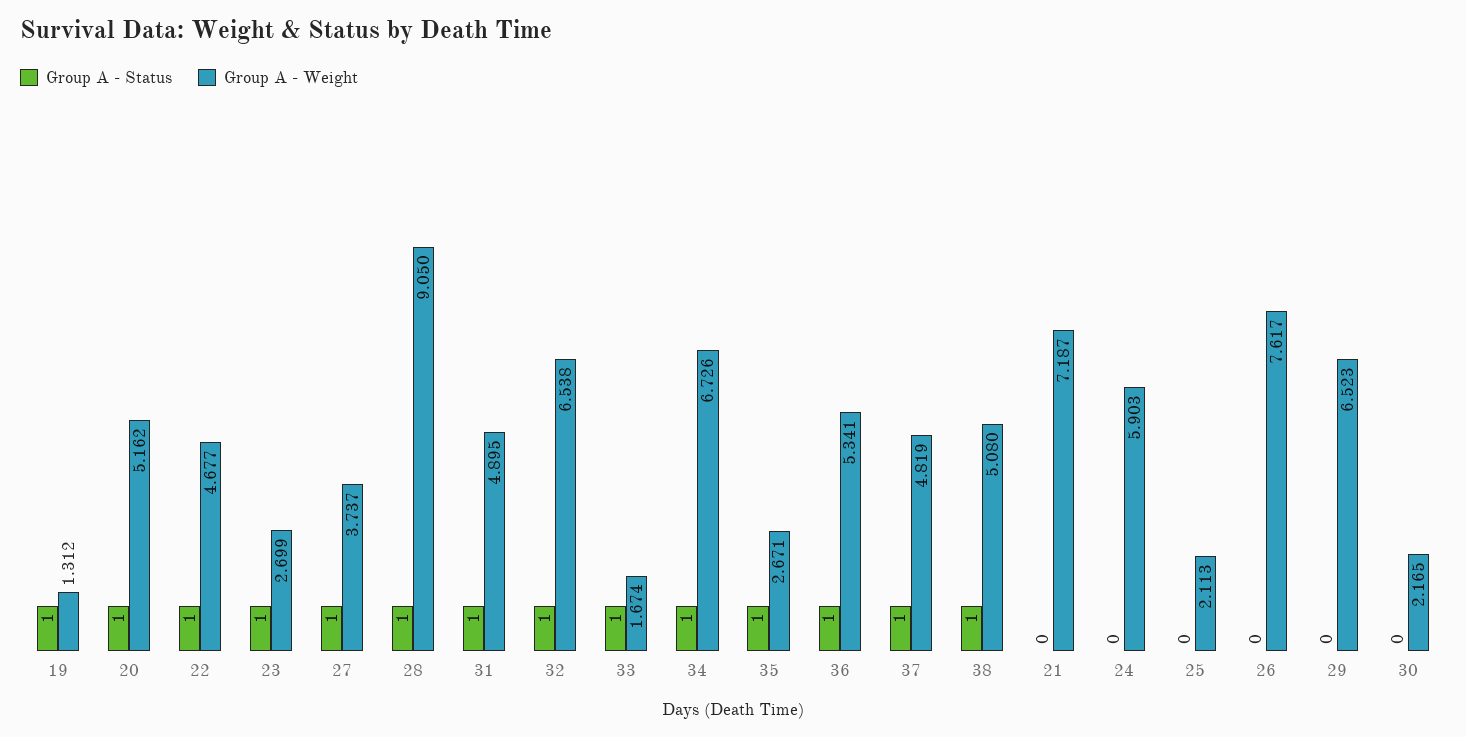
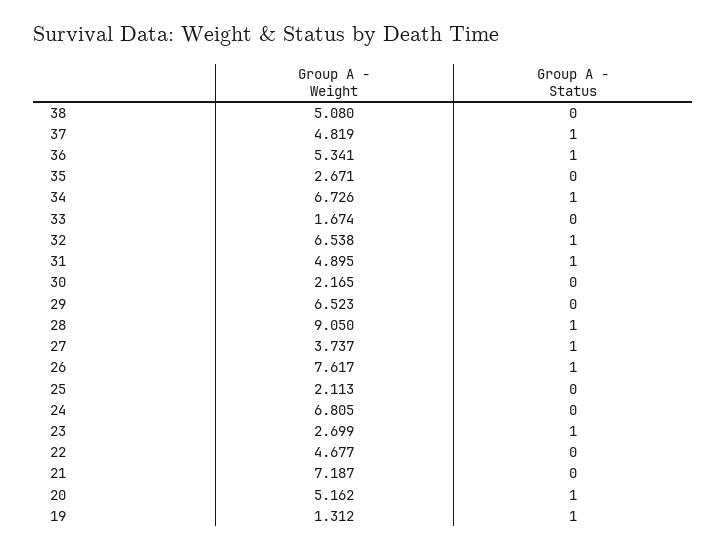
Group A - Status, 22: 1 -> 0
Group A - Status, 33: 1 -> 0
Group A - Status, 35: 1 -> 0
Group A - Status, 38: 1 -> 0
Group A - Weight, 24: 5.903 -> 6.805
Group A - Status, 26: 0 -> 1

